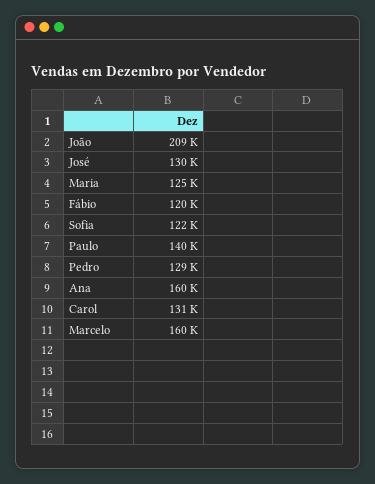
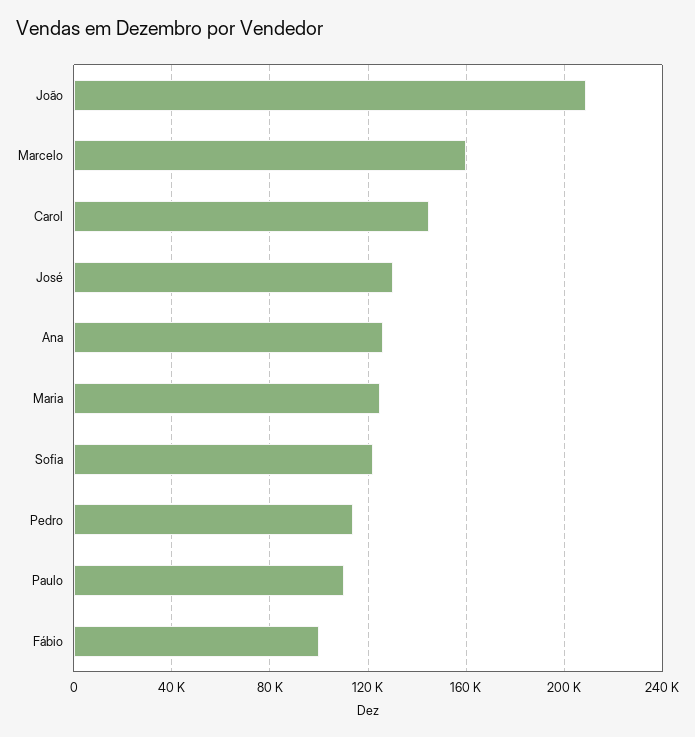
Fábio: 120000 -> 100000
Paulo: 140000 -> 110000
Pedro: 129000 -> 115000
Ana: 160000 -> 125000
Carol: 131000 -> 145000

